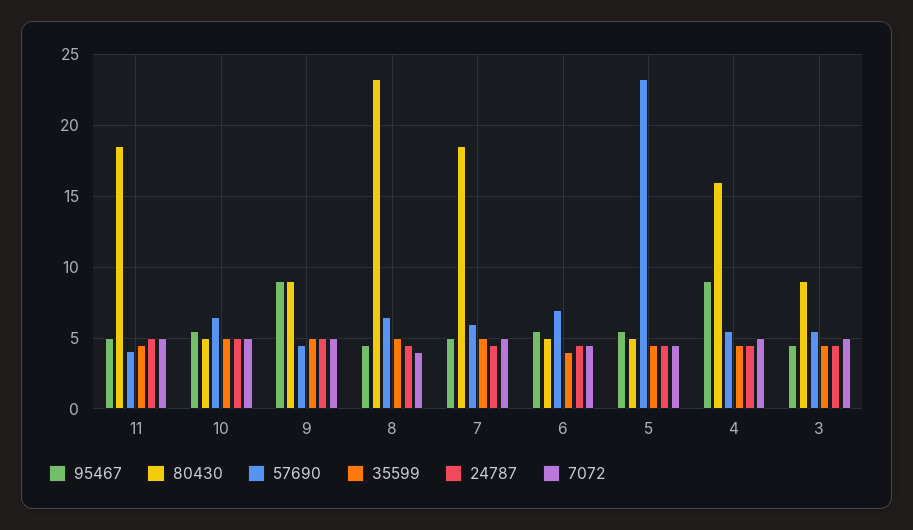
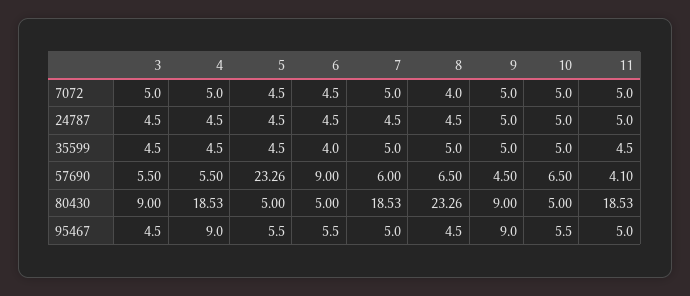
57690, 6: 7 -> 9
80430, 4: 16 -> 18.53

